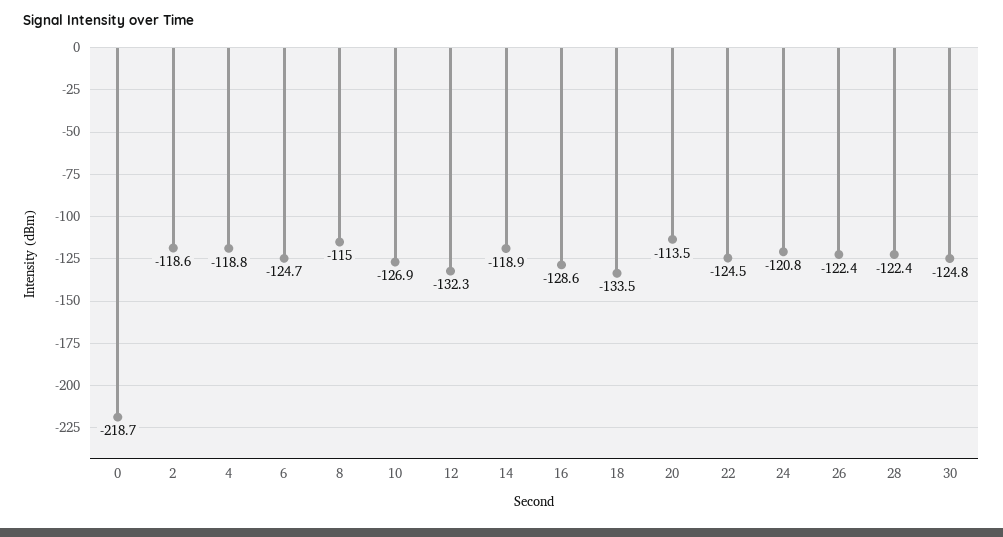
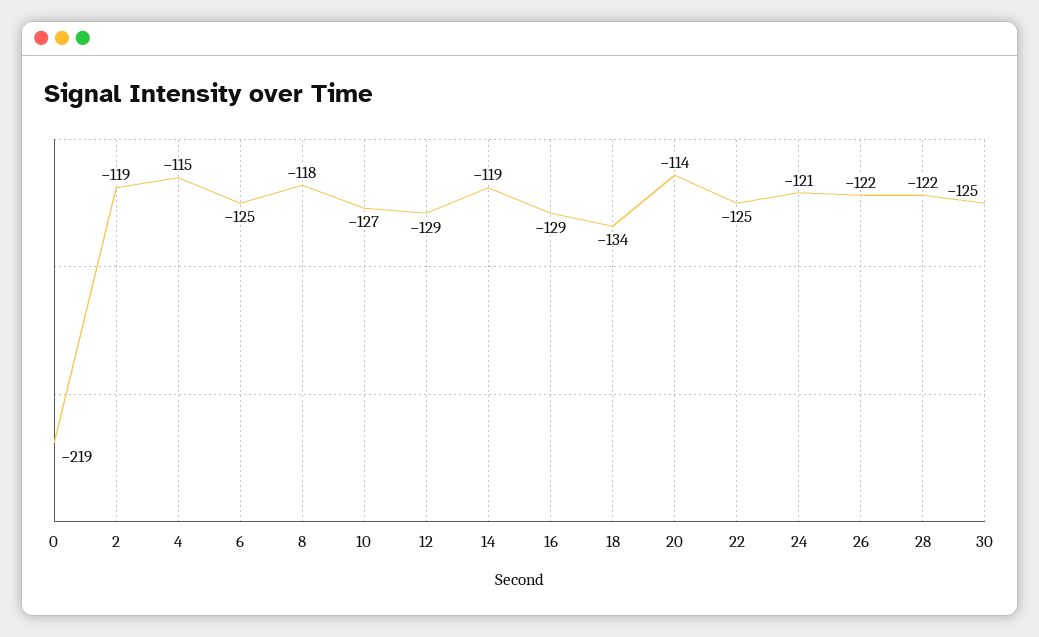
4: -118.8 -> -115
8: -115 -> -118
12: -132.3 -> -129

